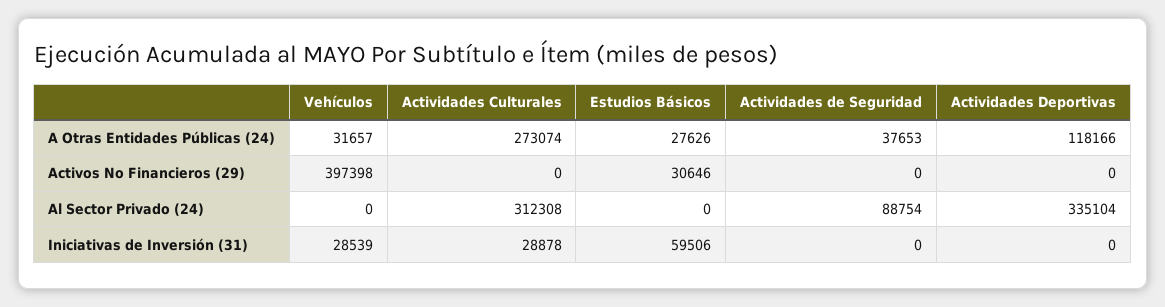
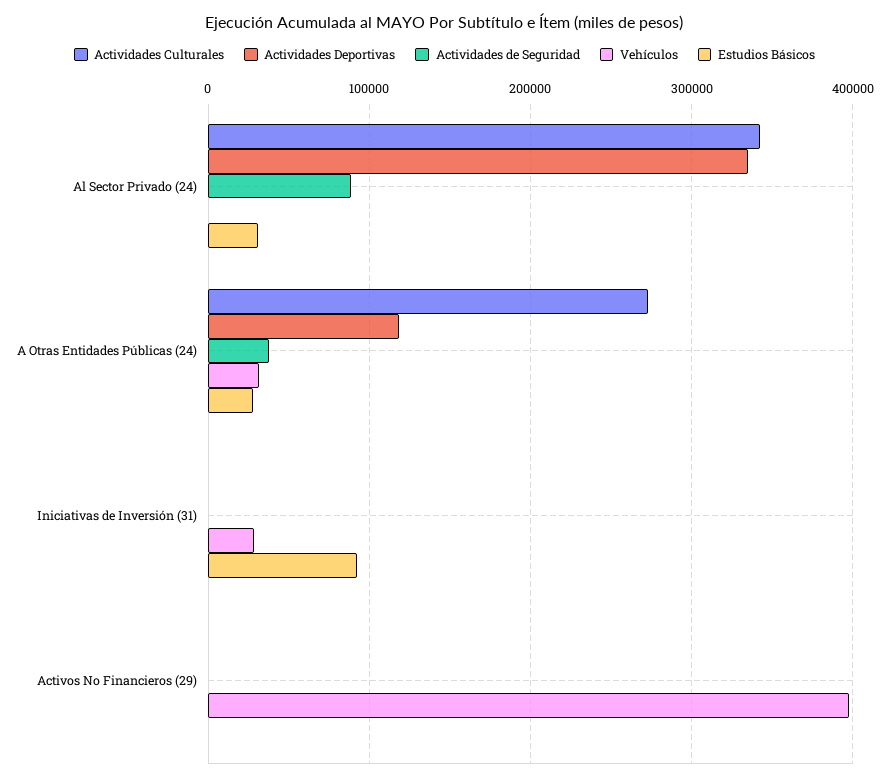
Estudios Básicos, Activos No Financieros (29): 30646 -> 0
Actividades Culturales, Al Sector Privado (24): 312308 -> 340000
Estudios Básicos, Al Sector Privado (24): 0 -> 30000
Actividades Culturales, Iniciativas de Inversión (31): 28878 -> 0
Estudios Básicos, Iniciativas de Inversión (31): 59506 -> 90000

